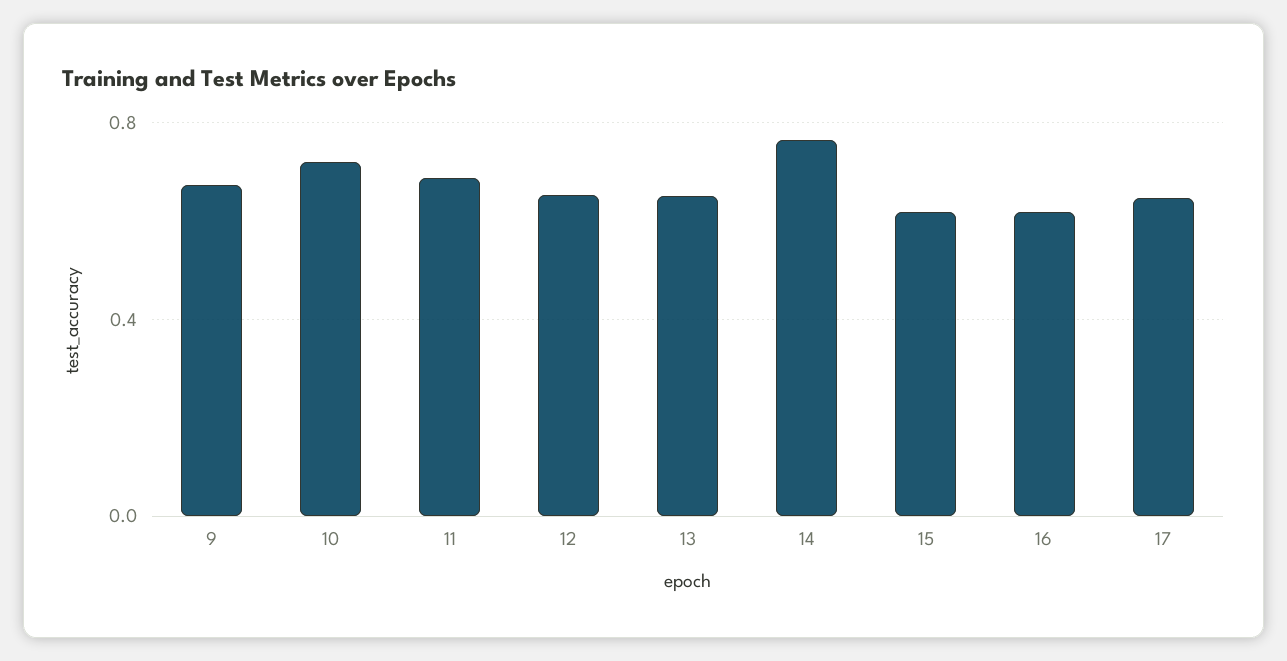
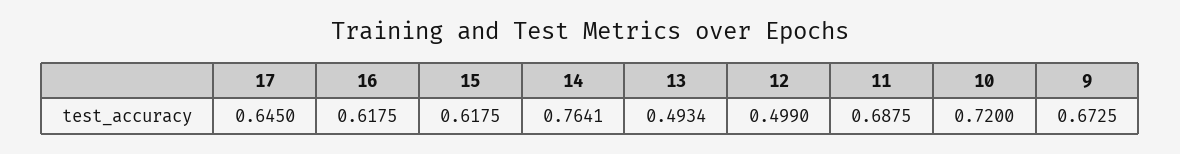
12: 0.65 -> 0.499
13: 0.65 -> 0.4934

